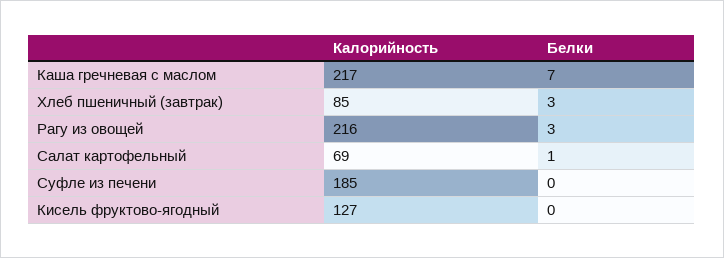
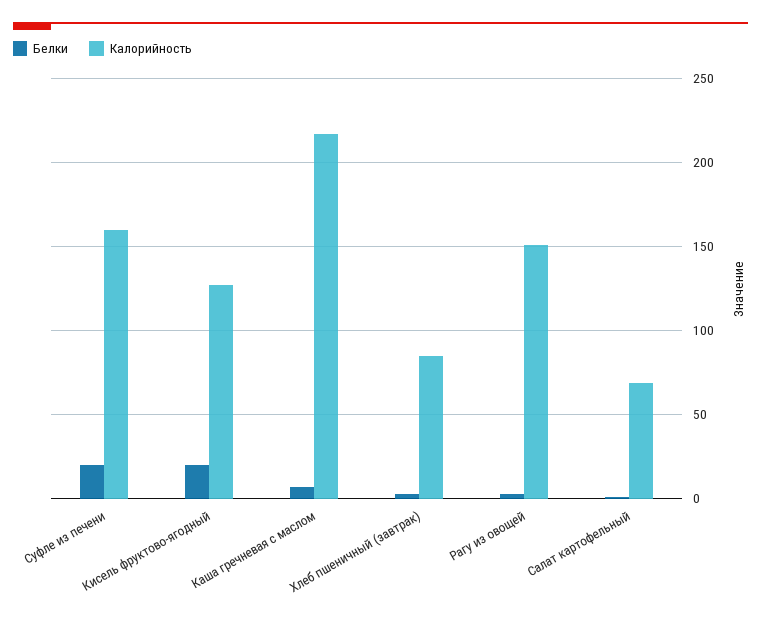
Калорийность, Рагу из овощей: 216 -> 150
Калорийность, Суфле из печени: 185 -> 160
Белки, Суфле из печени: 0 -> 20
Белки, Кисель фруктово-ягодный: 0 -> 20

